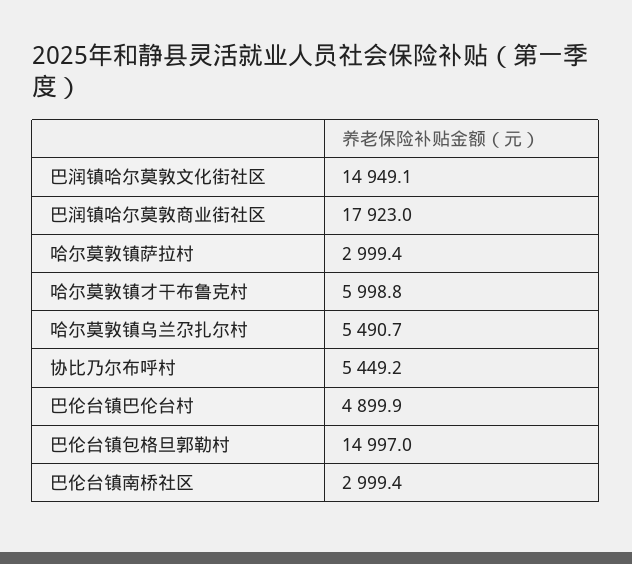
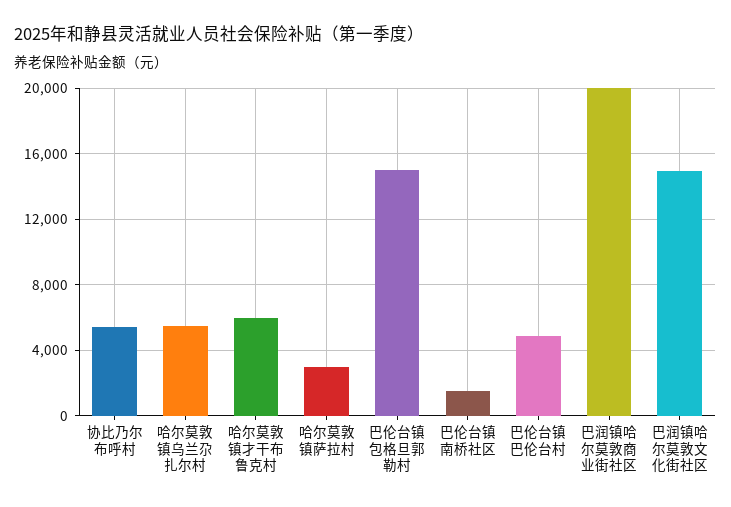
巴润镇哈尔莫敦商业街社区: 17923 -> 20000
巴伦台镇南桥社区: 2999.4 -> 1500

